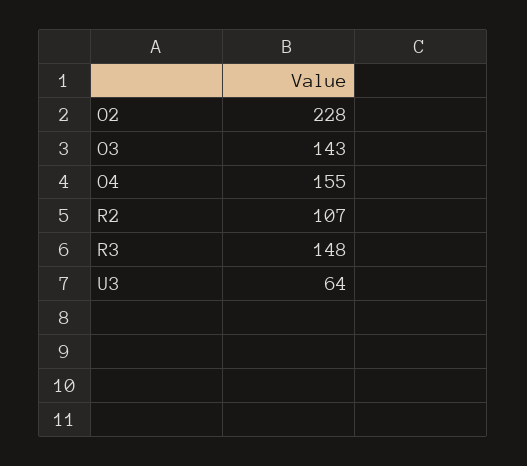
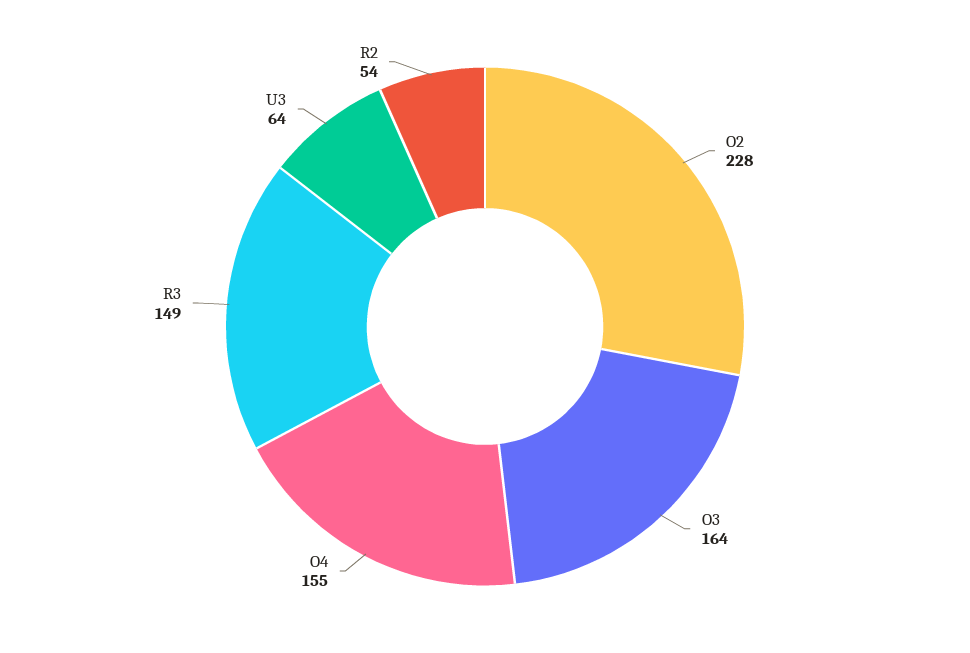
O3: 143 -> 164
R2: 107 -> 54
R3: 148 -> 149

